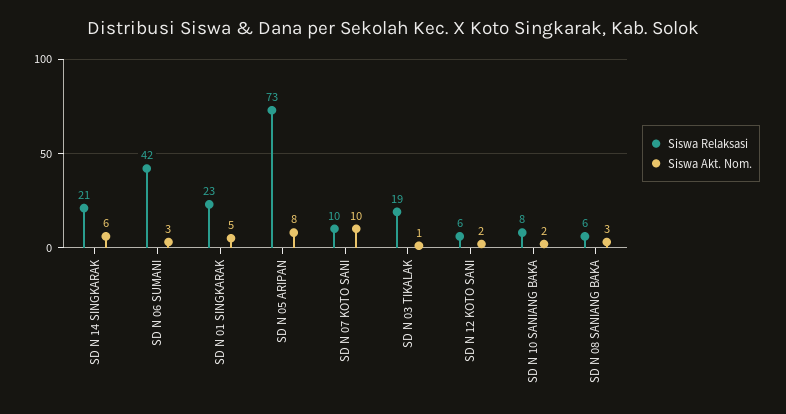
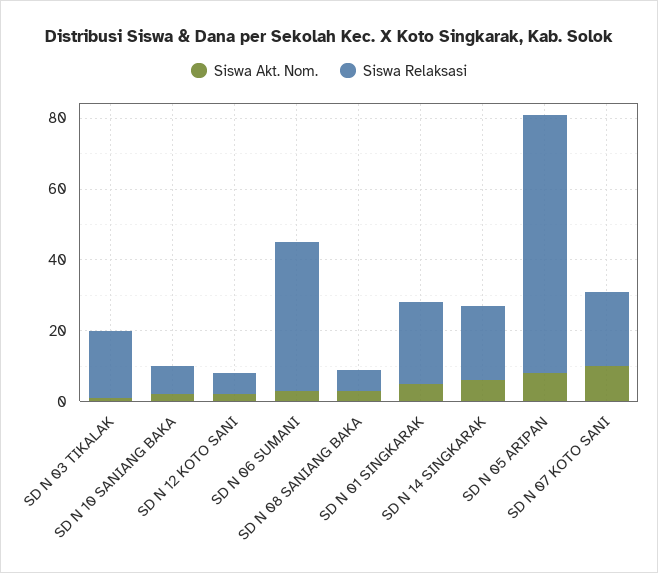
Siswa Relaksasi, SD N 07 KOTO SANI: 10 -> 20

